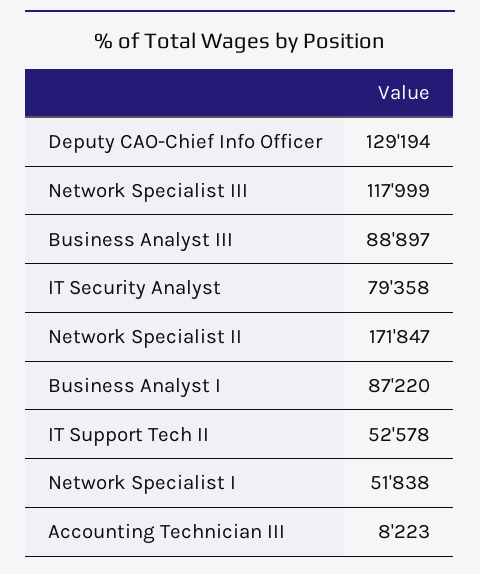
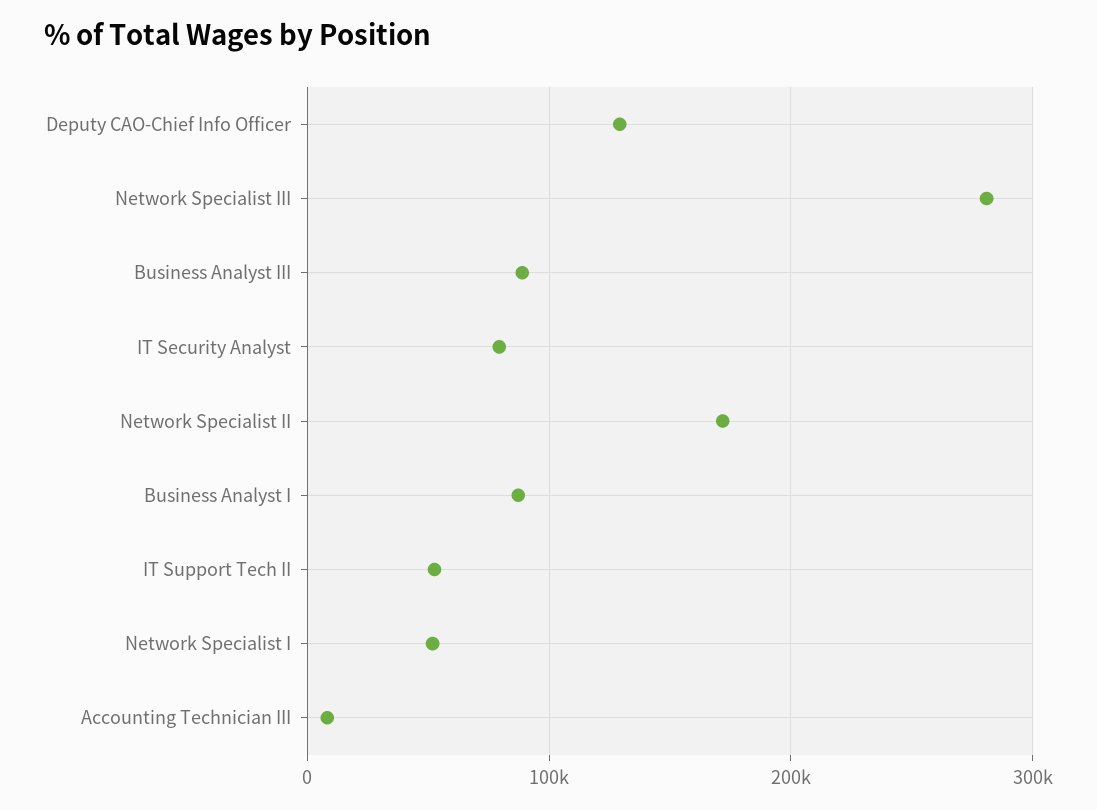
Network Specialist III: 117999 -> 280000

